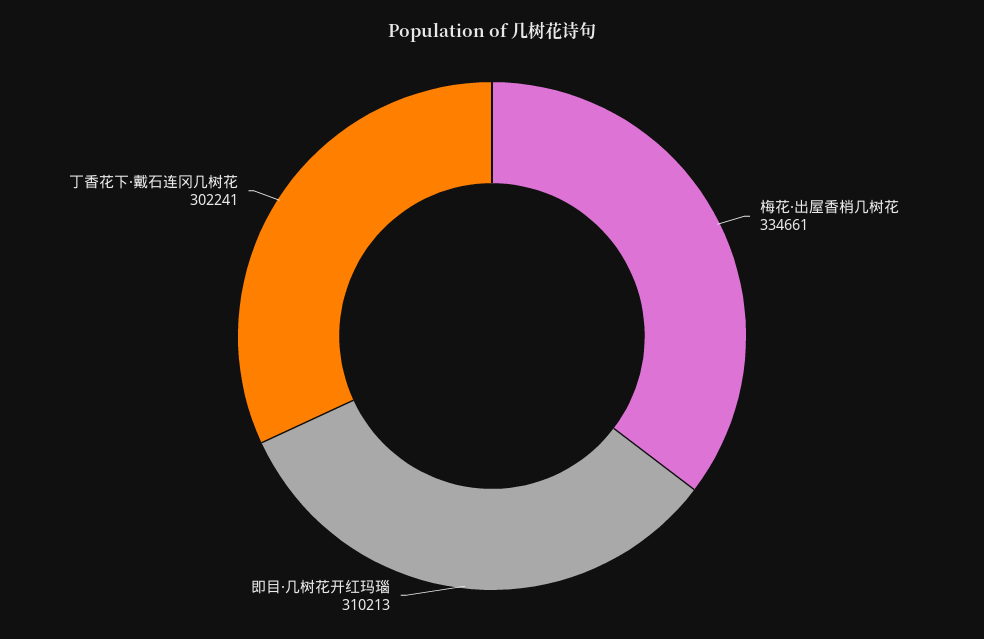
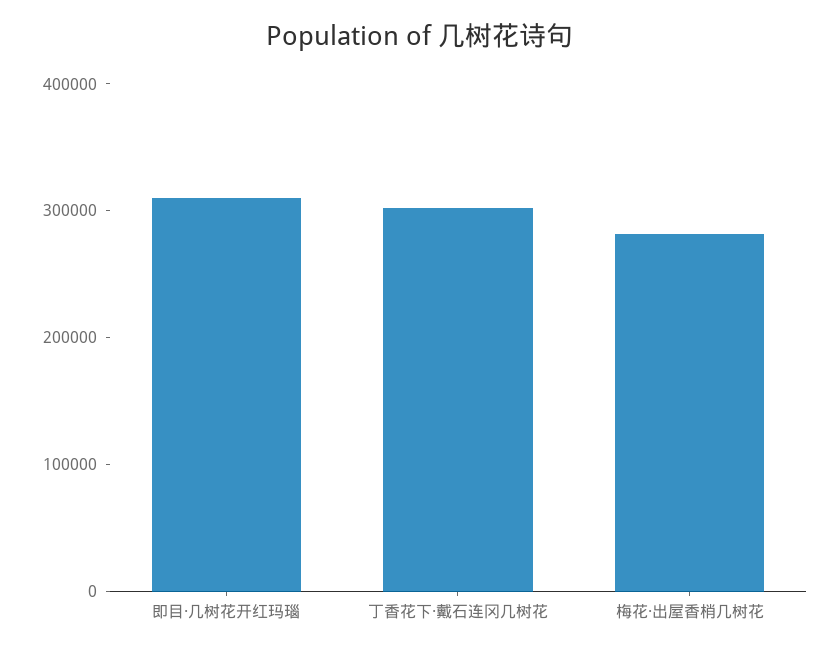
梅花·出屋香梢几树花: 334661 -> 280000

